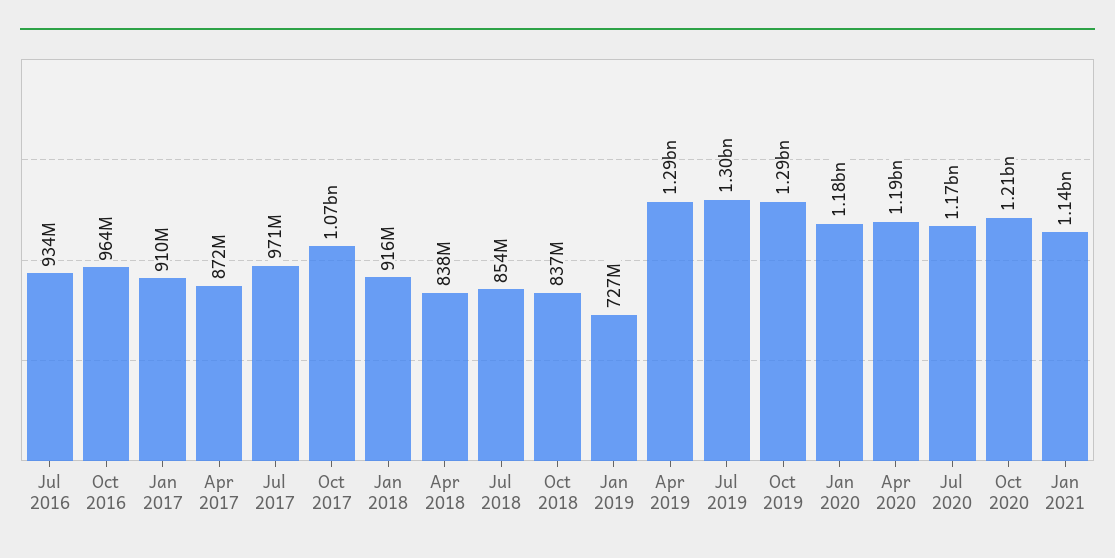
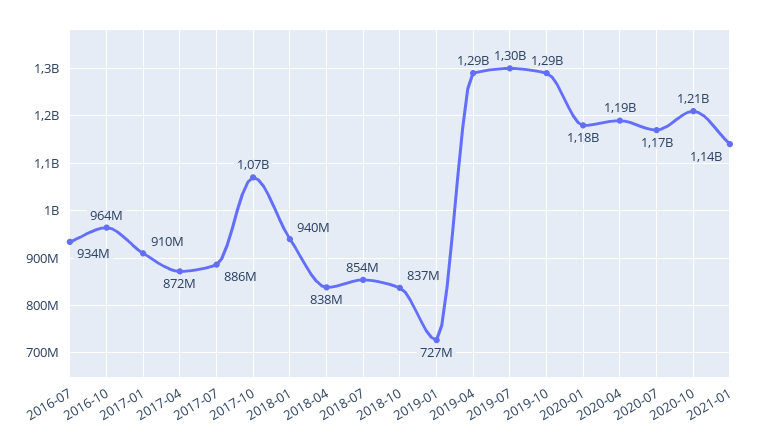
Jul 2017: 971000000 -> 886000000
Jan 2018: 916000000 -> 940000000

